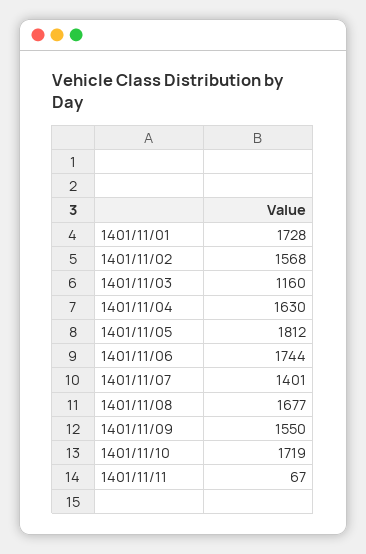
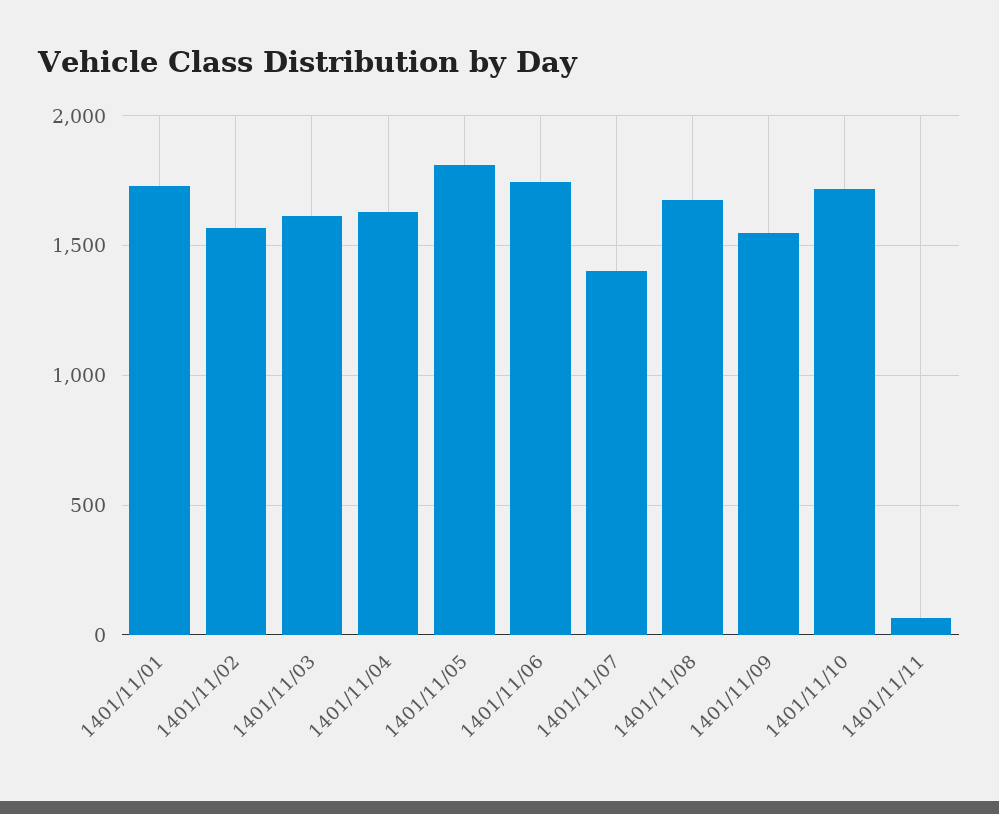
1401/11/03: 1160 -> 1600

